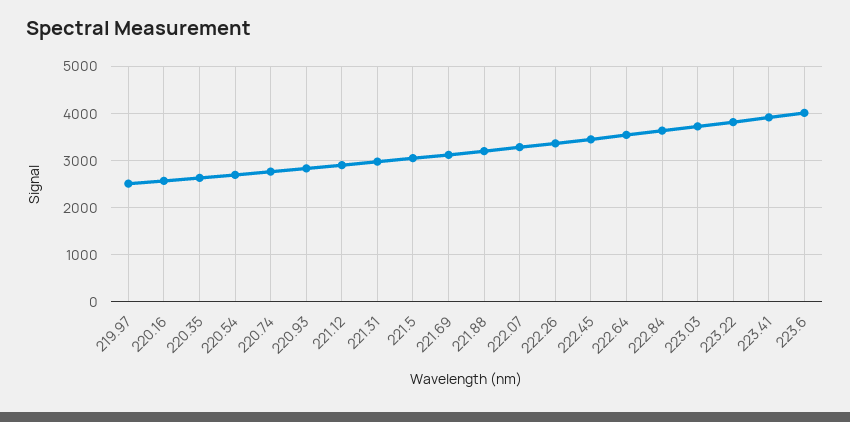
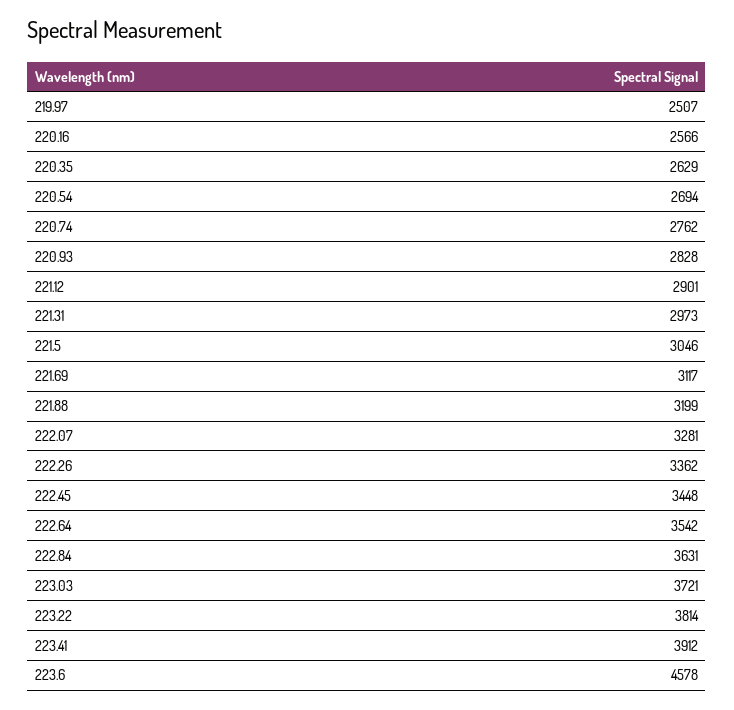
223.6: 4000 -> 4578

